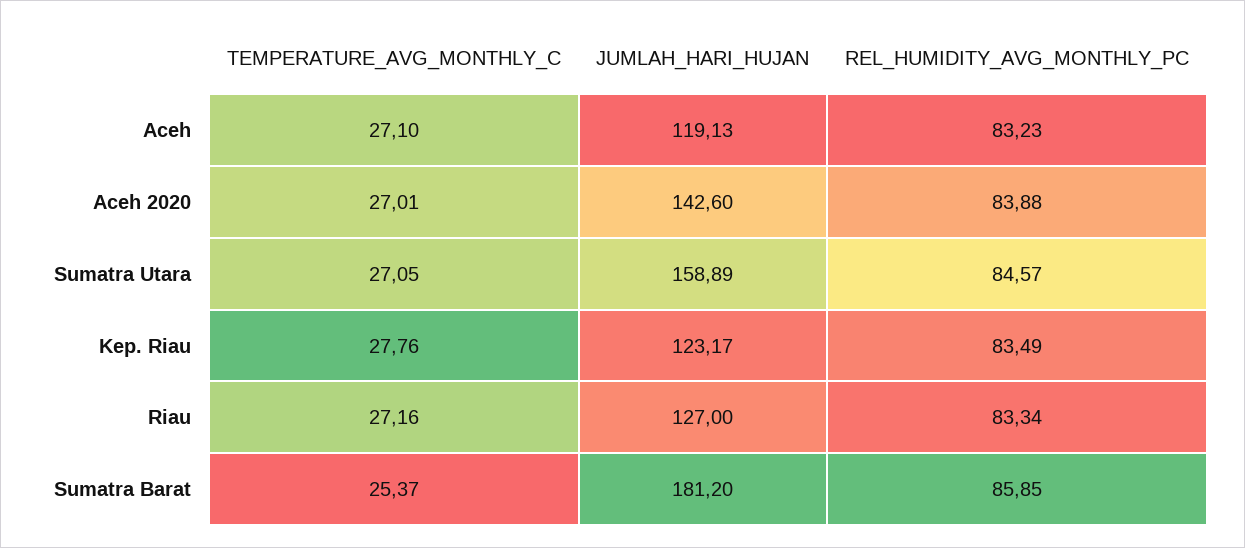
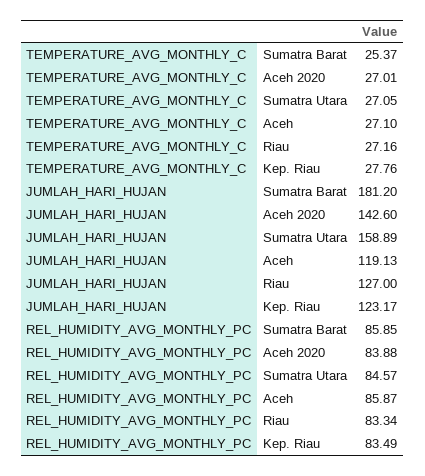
REL_HUMIDITY_AVG_MONTHLY_PC, Aceh: 83.23 -> 85.87

